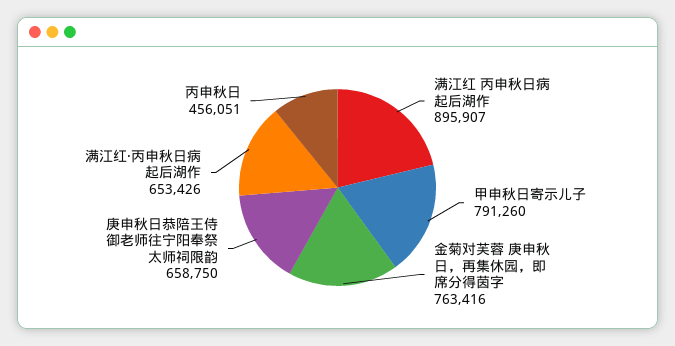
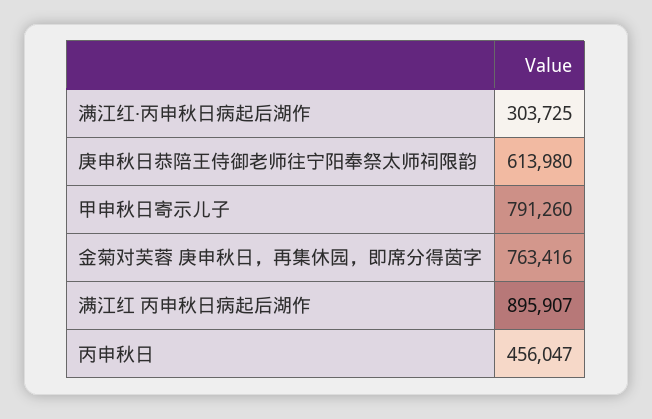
庚申秋日恭陪王侍御老师往宁阳奉祭太师祠限韵: 658750 -> 613980
满江红·丙申秋日病起后湖作: 653426 -> 303725
丙申秋日: 456051 -> 456047

